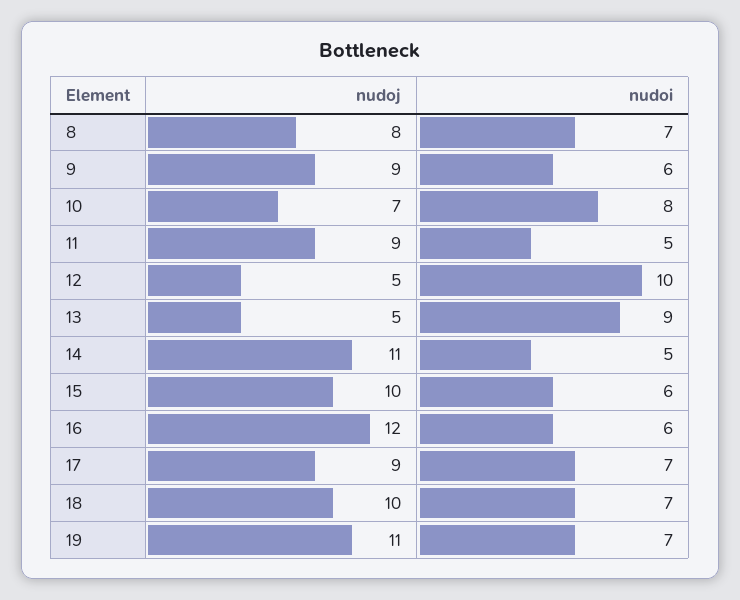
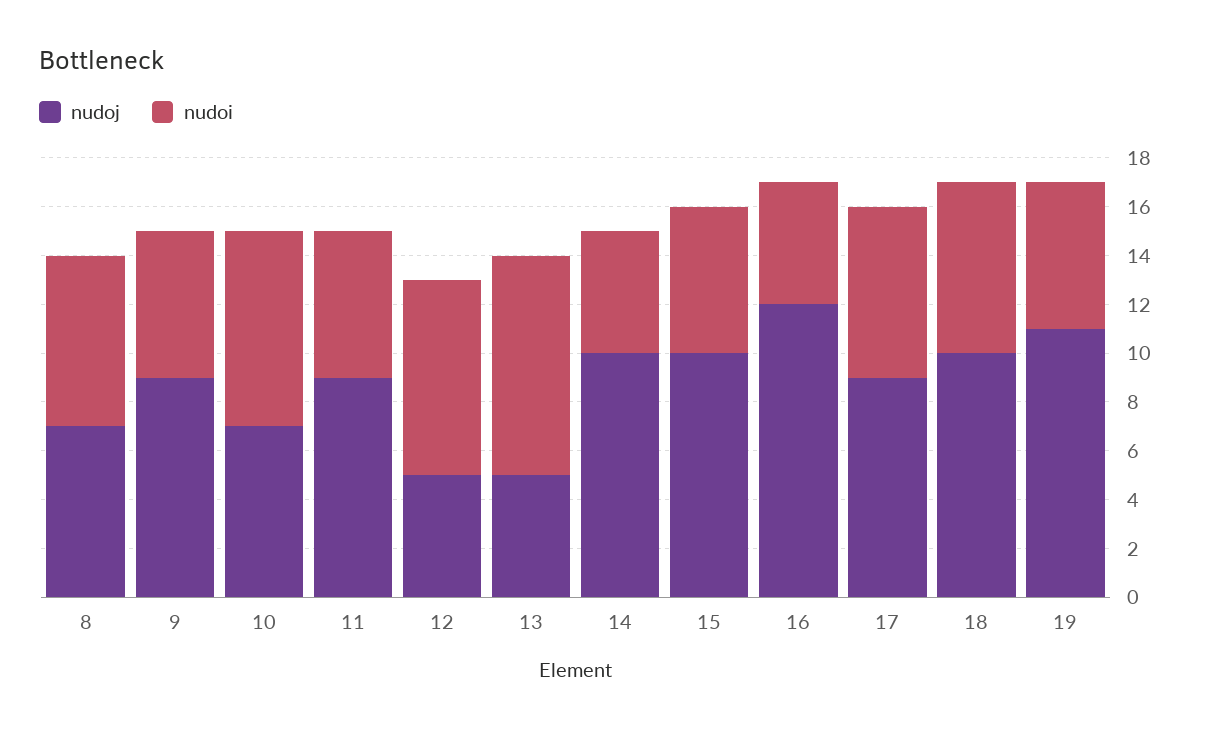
nudoj, 8: 8 -> 7
nudoi, 11: 5 -> 6
nudoi, 12: 10 -> 8
nudoj, 14: 11 -> 10
nudoi, 16: 6 -> 5
nudoi, 19: 7 -> 6

